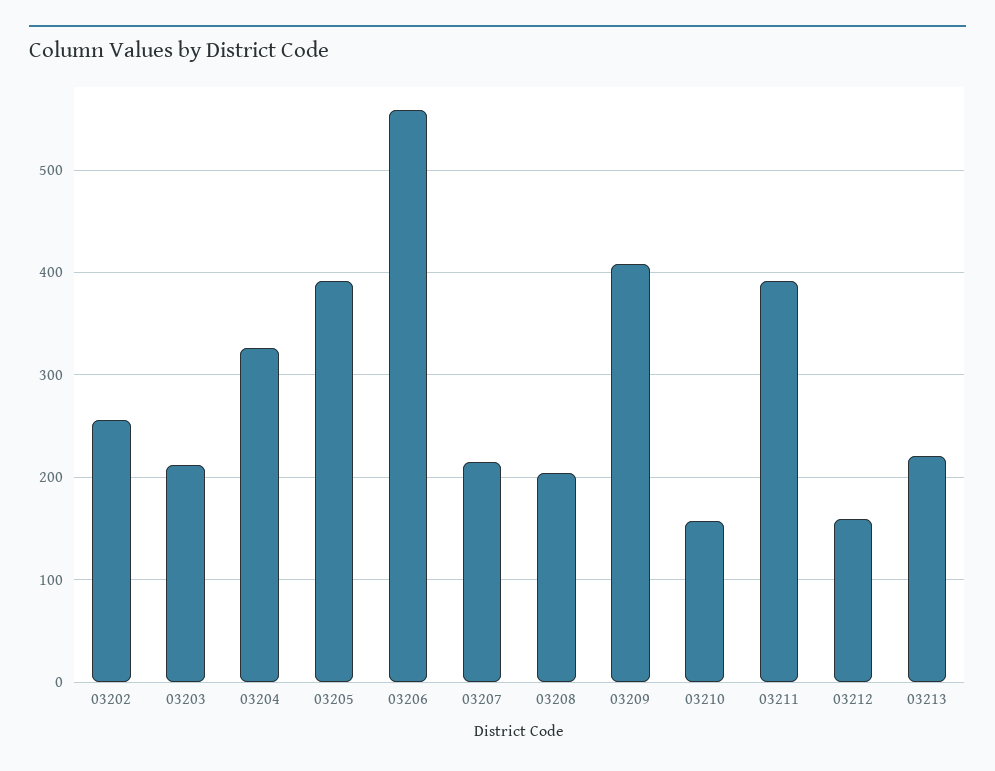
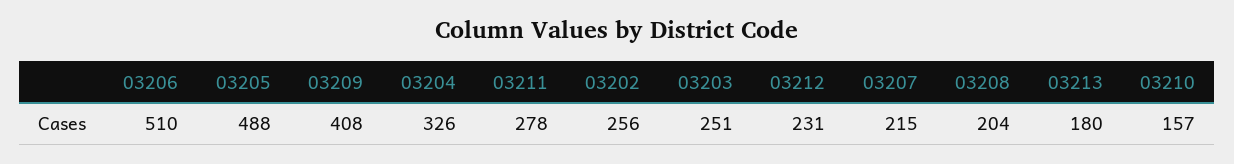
03203: 210 -> 251
03205: 390 -> 488
03206: 560 -> 510
03211: 390 -> 278
03212: 160 -> 231
03213: 220 -> 180

